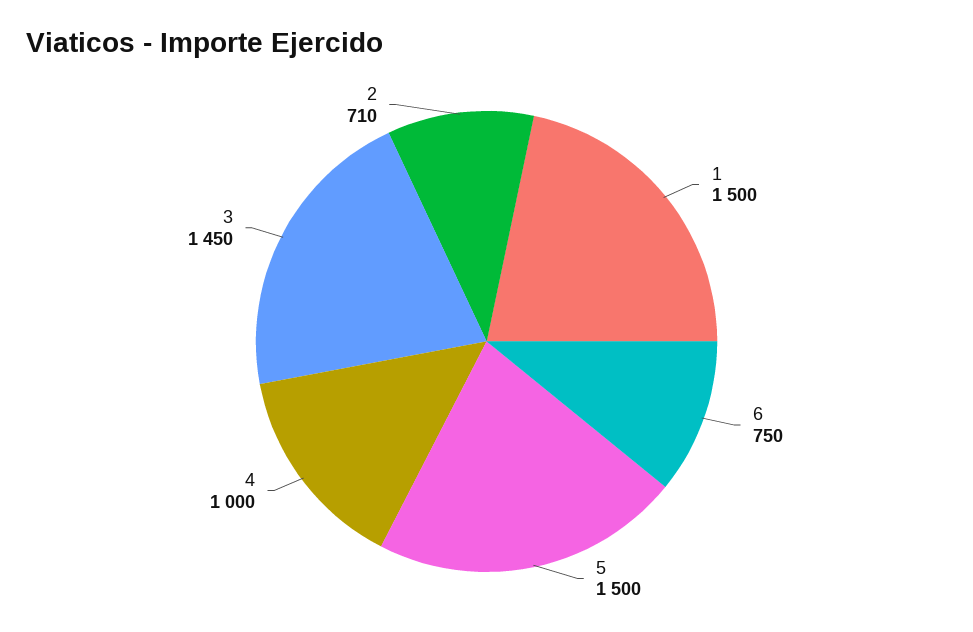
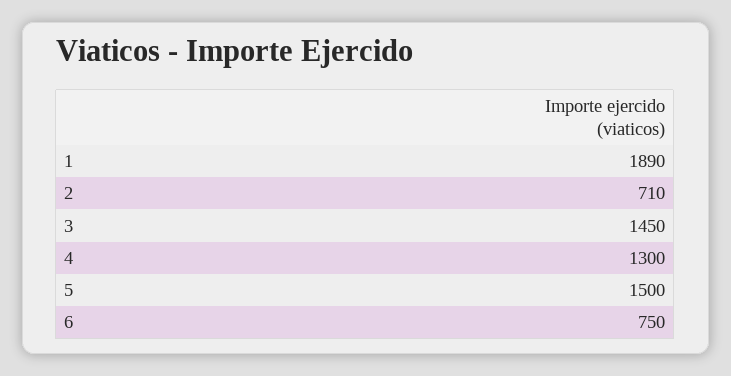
1: 1500 -> 1890
4: 1000 -> 1300

